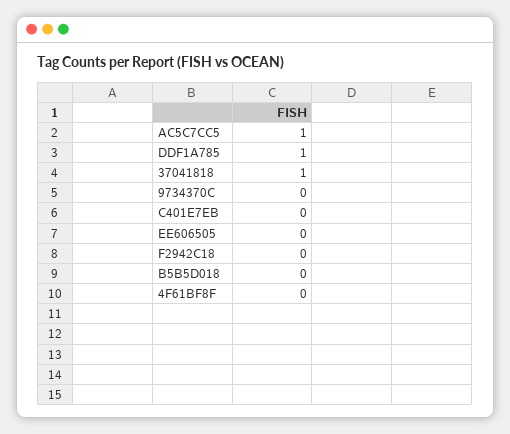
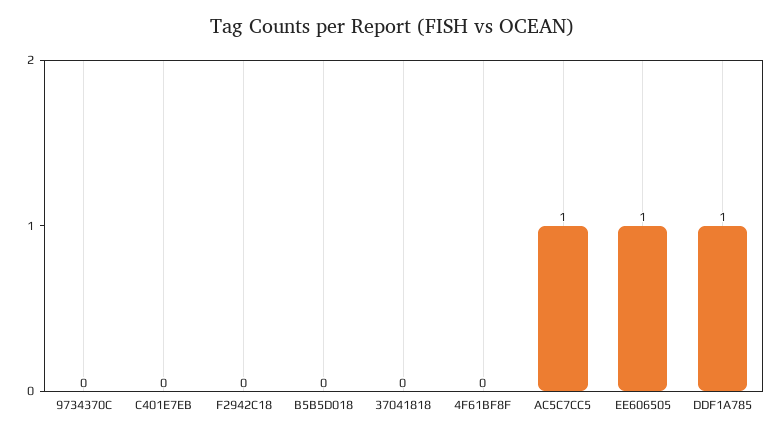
37041818: 1 -> 0
EE606505: 0 -> 1

